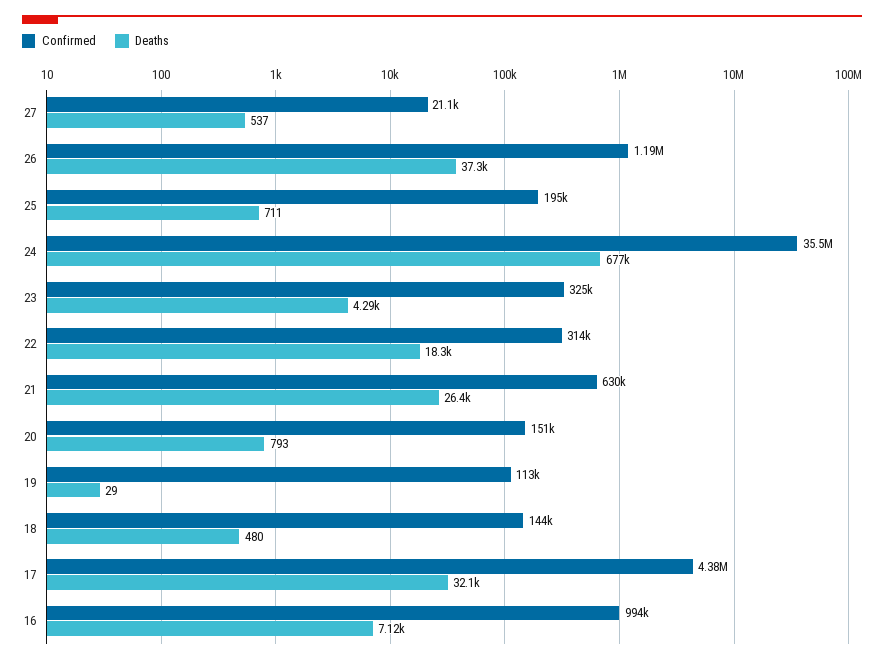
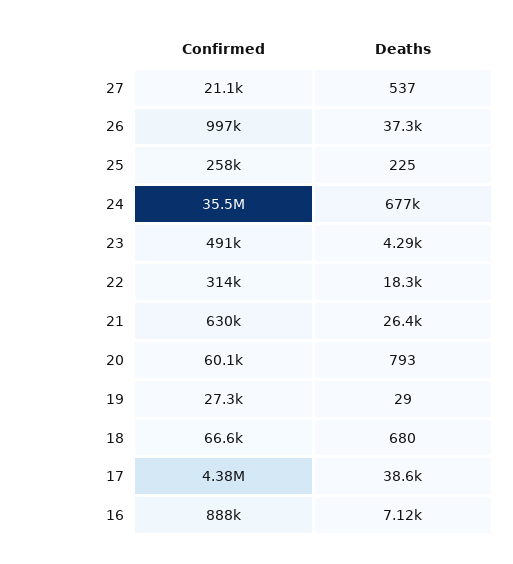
Confirmed, 26: 1190000 -> 997000
Confirmed, 25: 195000 -> 258000
Deaths, 25: 711 -> 225
Confirmed, 23: 325000 -> 491000
Confirmed, 20: 151000 -> 60100
Confirmed, 19: 113000 -> 27300
Confirmed, 18: 144000 -> 66600
Deaths, 18: 480 -> 680
Deaths, 17: 32100 -> 38600
Confirmed, 16: 994000 -> 888000

